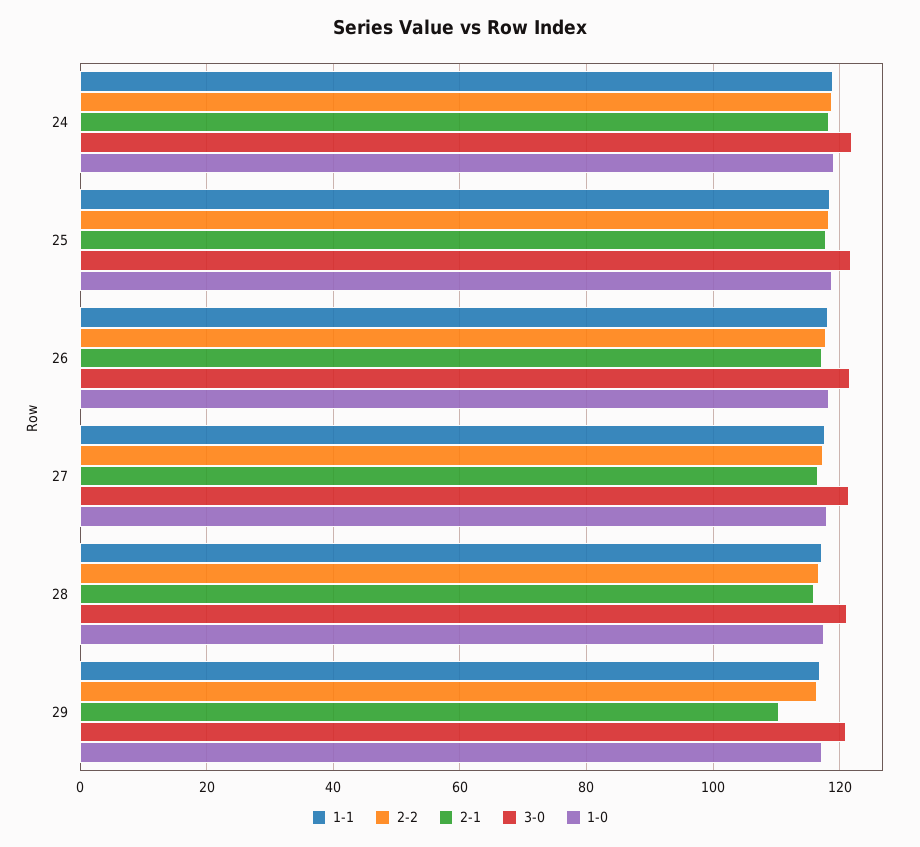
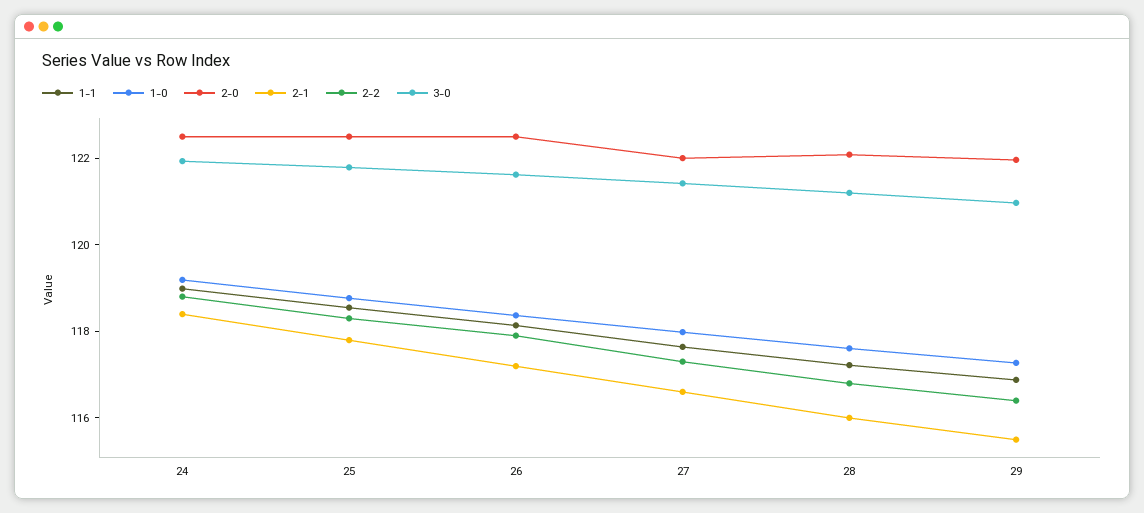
2-1, 29: 110 -> 115.5
2-0, 24: none -> 122.5
2-0, 25: none -> 122.5
2-0, 26: none -> 122.5
2-0, 27: none -> 122
2-0, 28: none -> 122
2-0, 29: none -> 122

